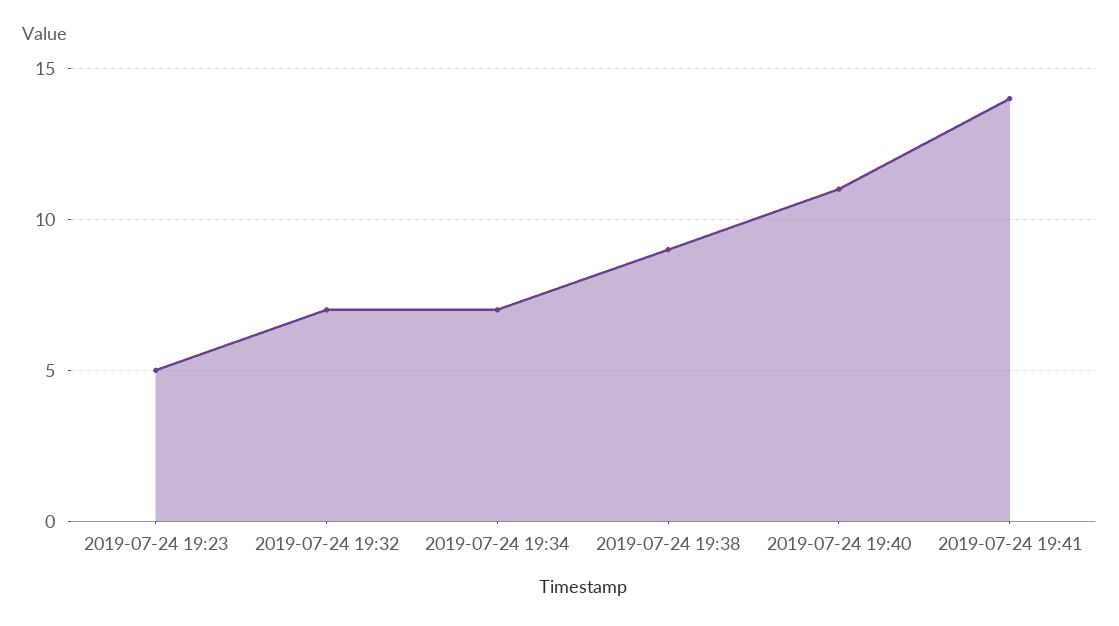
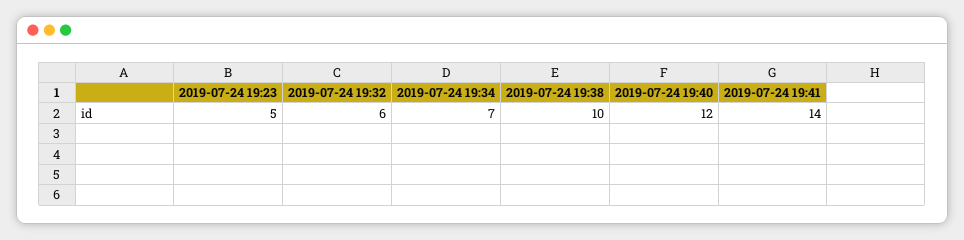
2019-07-24 19:32: 7 -> 6
2019-07-24 19:38: 9 -> 10
2019-07-24 19:40: 11 -> 12

